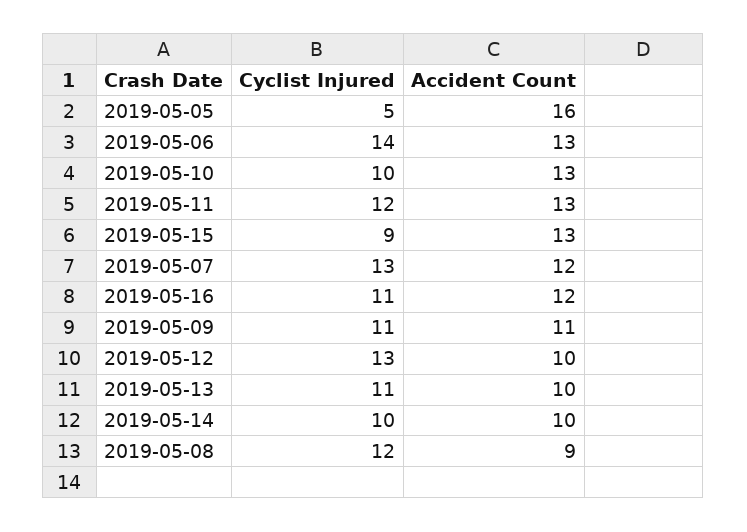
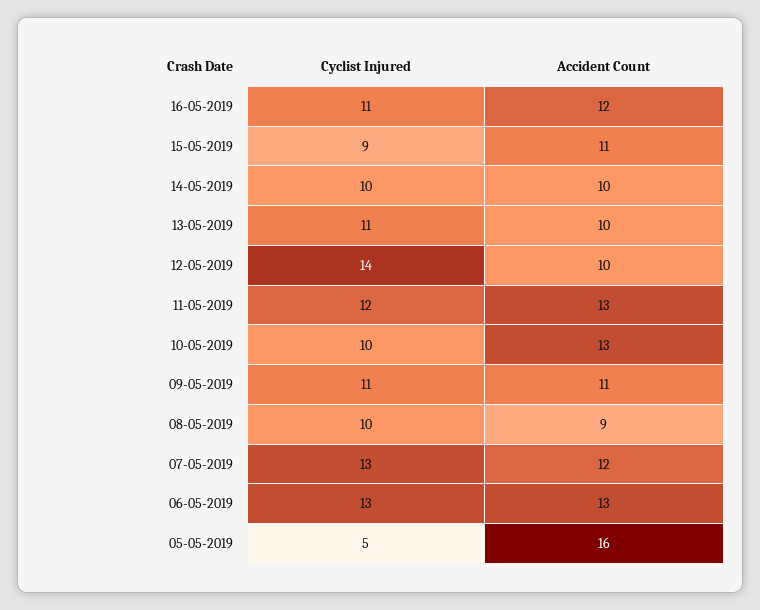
Cyclist Injured, 2019-05-06: 14 -> 13
Accident Count, 2019-05-15: 13 -> 11
Cyclist Injured, 2019-05-12: 13 -> 14
Cyclist Injured, 2019-05-08: 12 -> 10

